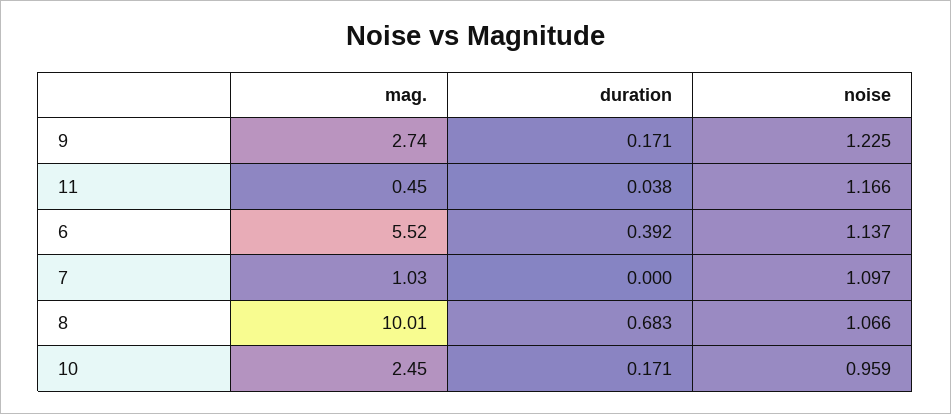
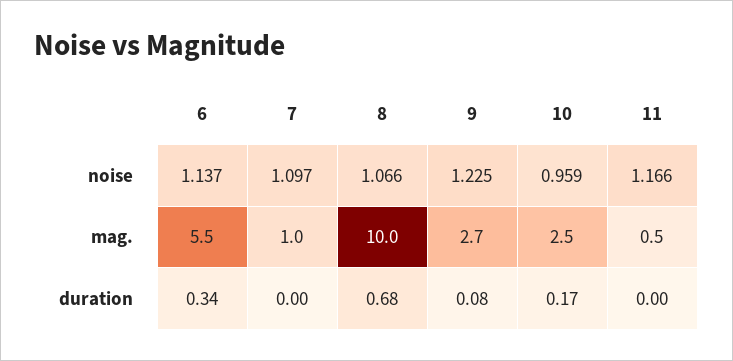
duration, 9: 0.171 -> 0.08
duration, 11: 0.038 -> 0
duration, 6: 0.392 -> 0.34

